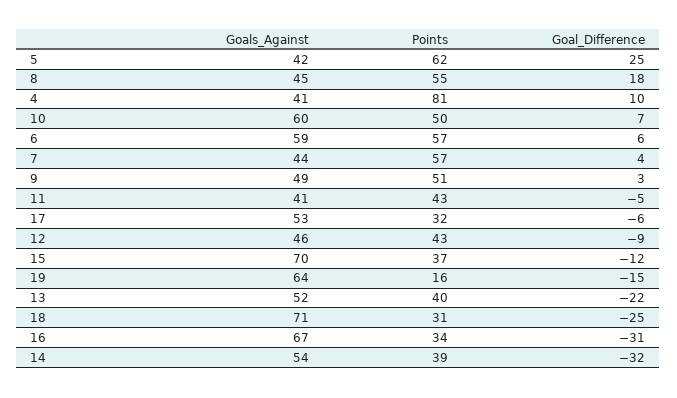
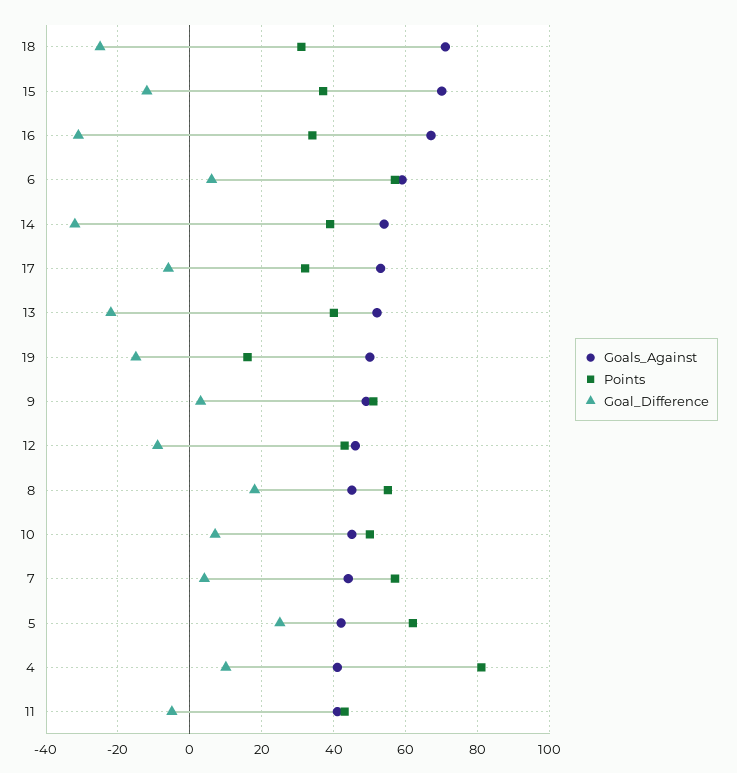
Goals_Against, 10: 60 -> 45
Goals_Against, 19: 64 -> 50

